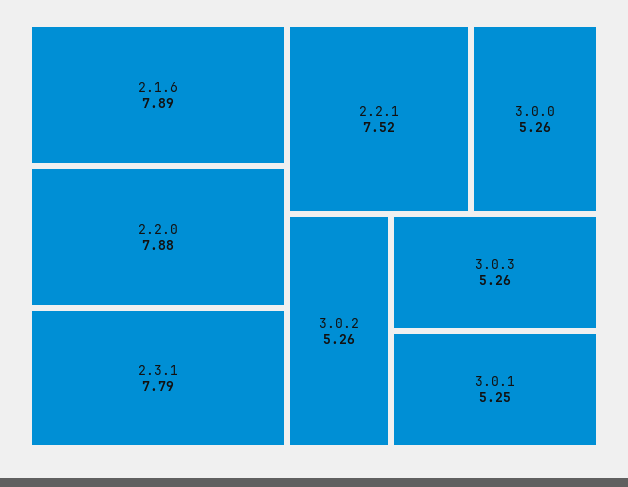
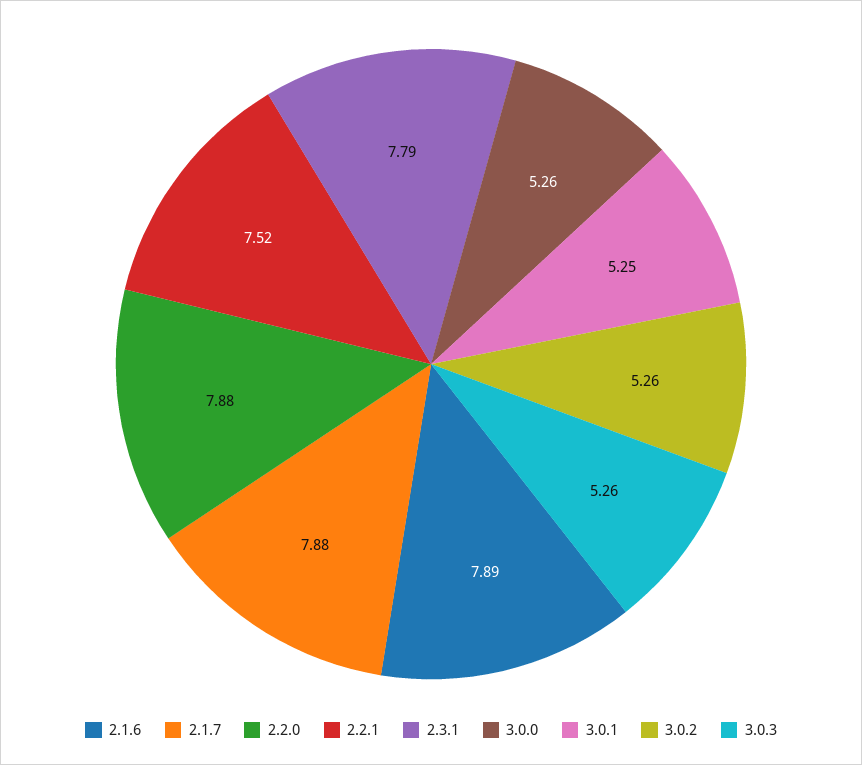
2.1.7: none -> 7.88

